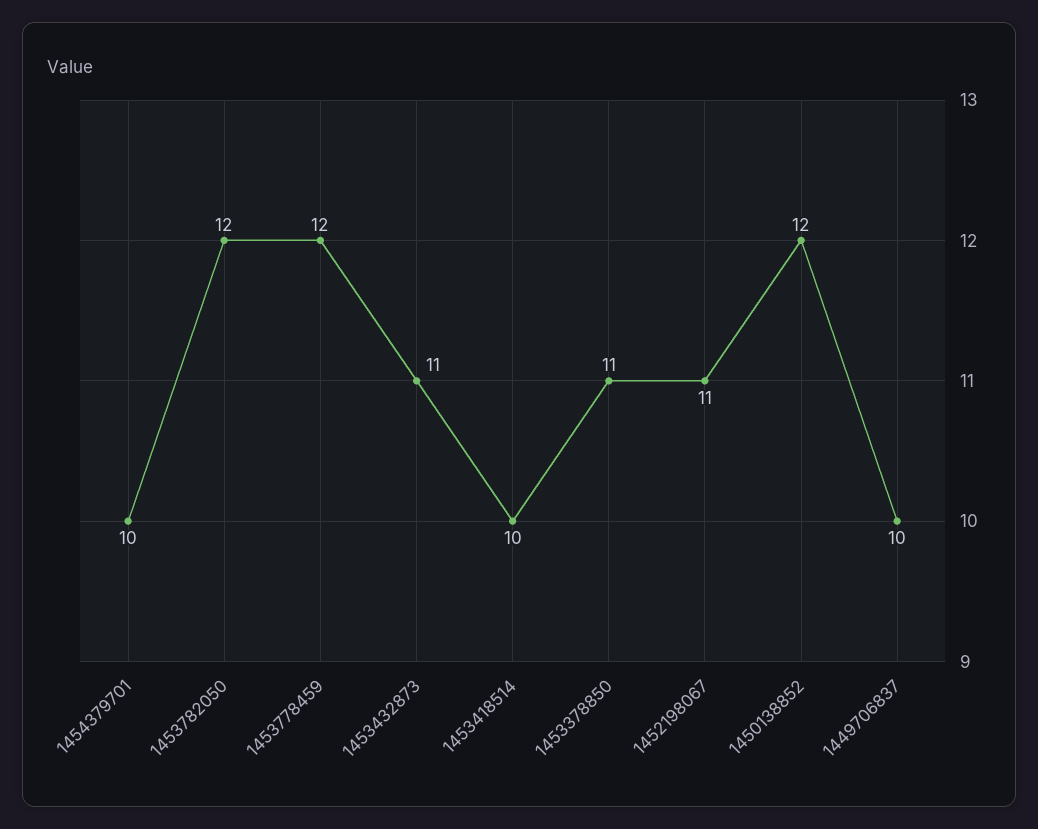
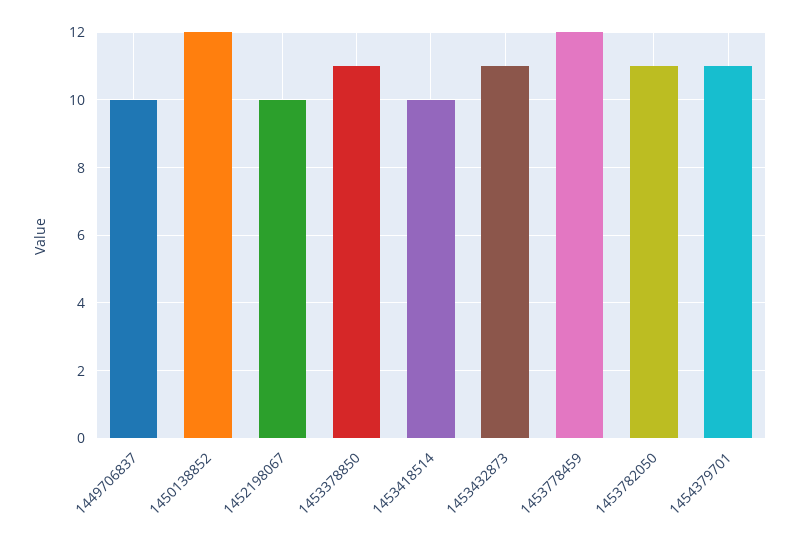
1454379701: 10 -> 11
1453782050: 12 -> 11
1452198067: 11 -> 10

